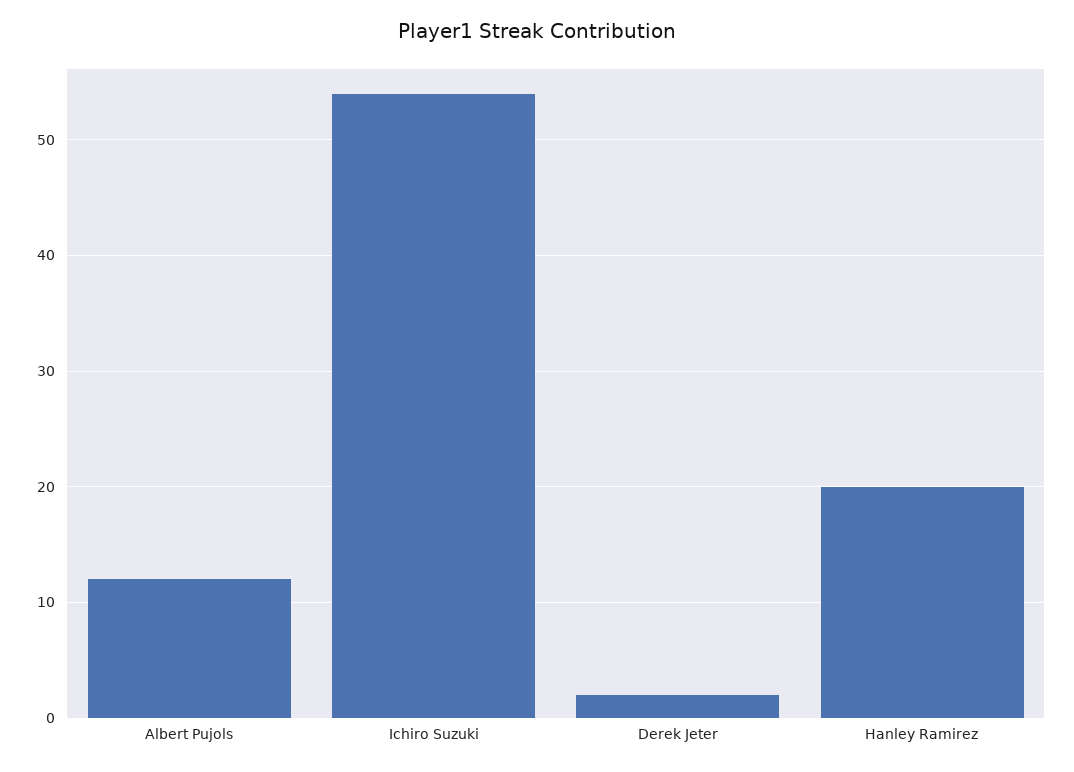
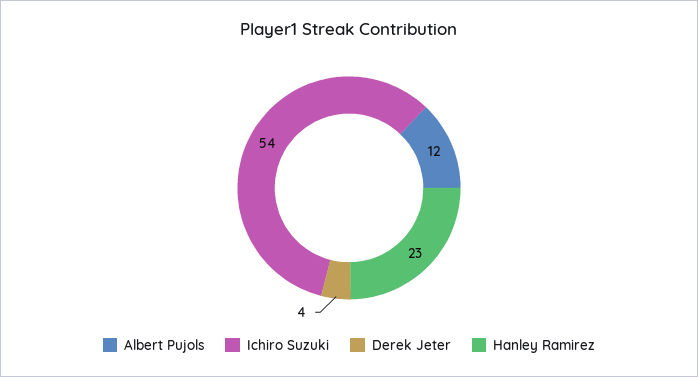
Derek Jeter: 2 -> 4
Hanley Ramirez: 20 -> 23

